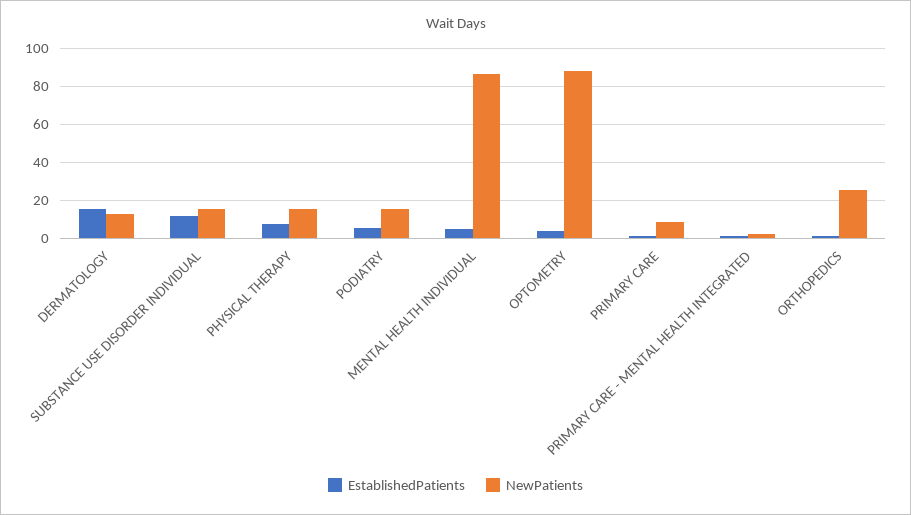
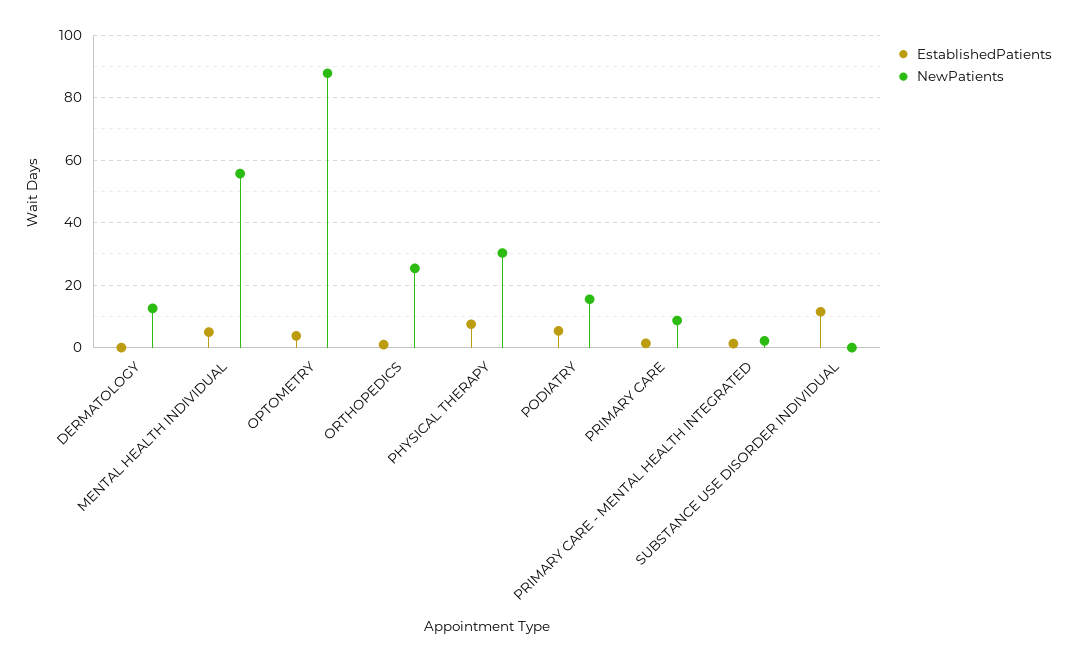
EstablishedPatients, DERMATOLOGY: 15 -> 0
NewPatients, SUBSTANCE USE DISORDER INDIVIDUAL: 15 -> 0
NewPatients, PHYSICAL THERAPY: 15 -> 30
NewPatients, MENTAL HEALTH INDIVIDUAL: 85 -> 56

